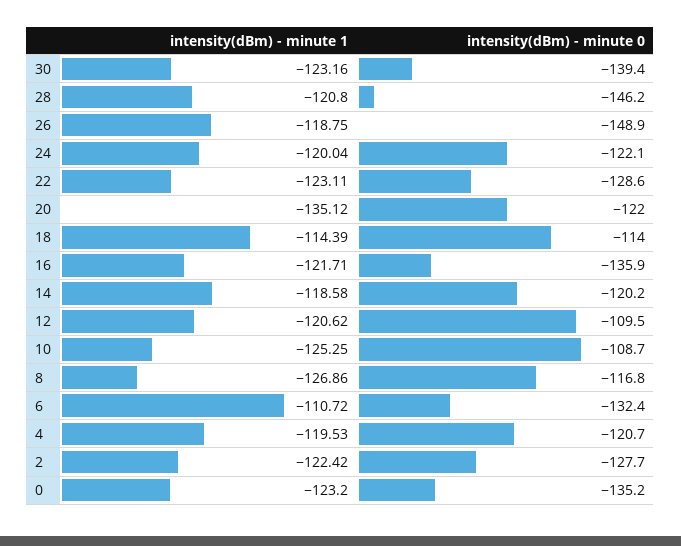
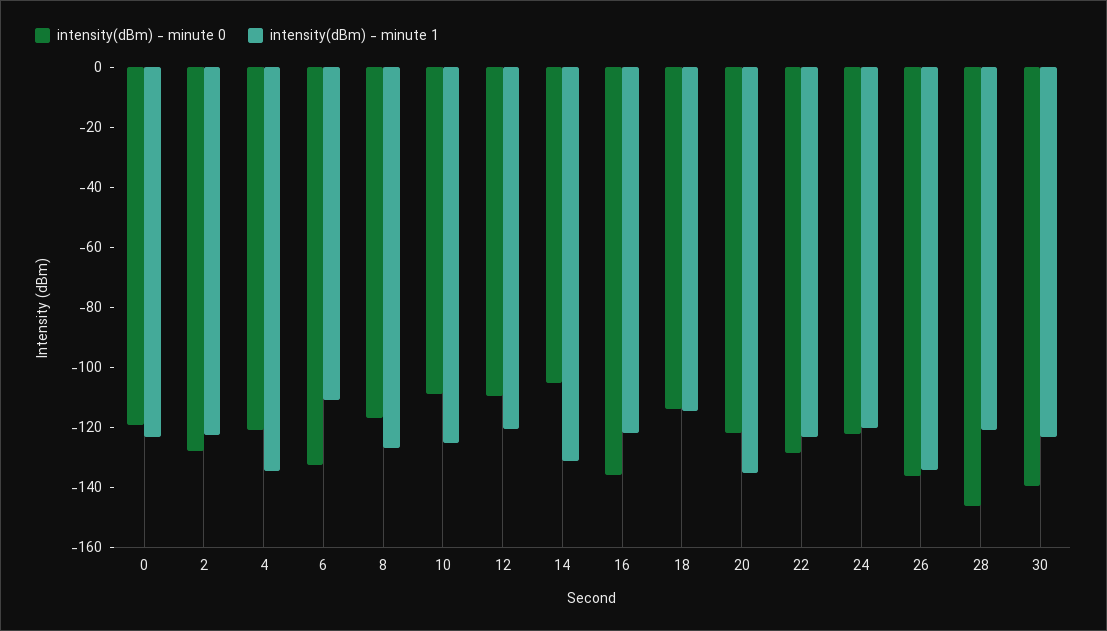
intensity(dBm) - minute 1, 26: -118.75 -> -135
intensity(dBm) - minute 0, 26: -148.9 -> -135
intensity(dBm) - minute 1, 14: -118.58 -> -130
intensity(dBm) - minute 0, 14: -120.2 -> -105
intensity(dBm) - minute 1, 4: -119.53 -> -135
intensity(dBm) - minute 0, 0: -135.2 -> -120

